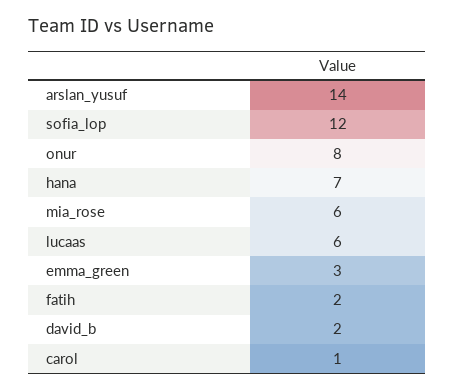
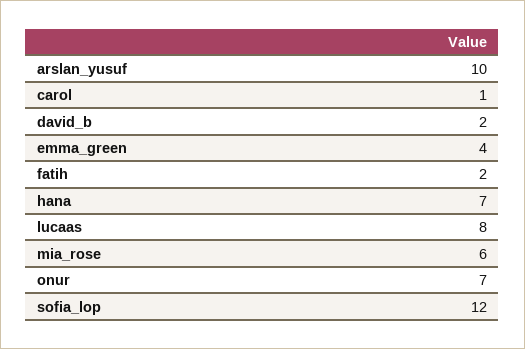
arslan_yusuf: 14 -> 10
onur: 8 -> 7
lucaas: 6 -> 8
emma_green: 3 -> 4

